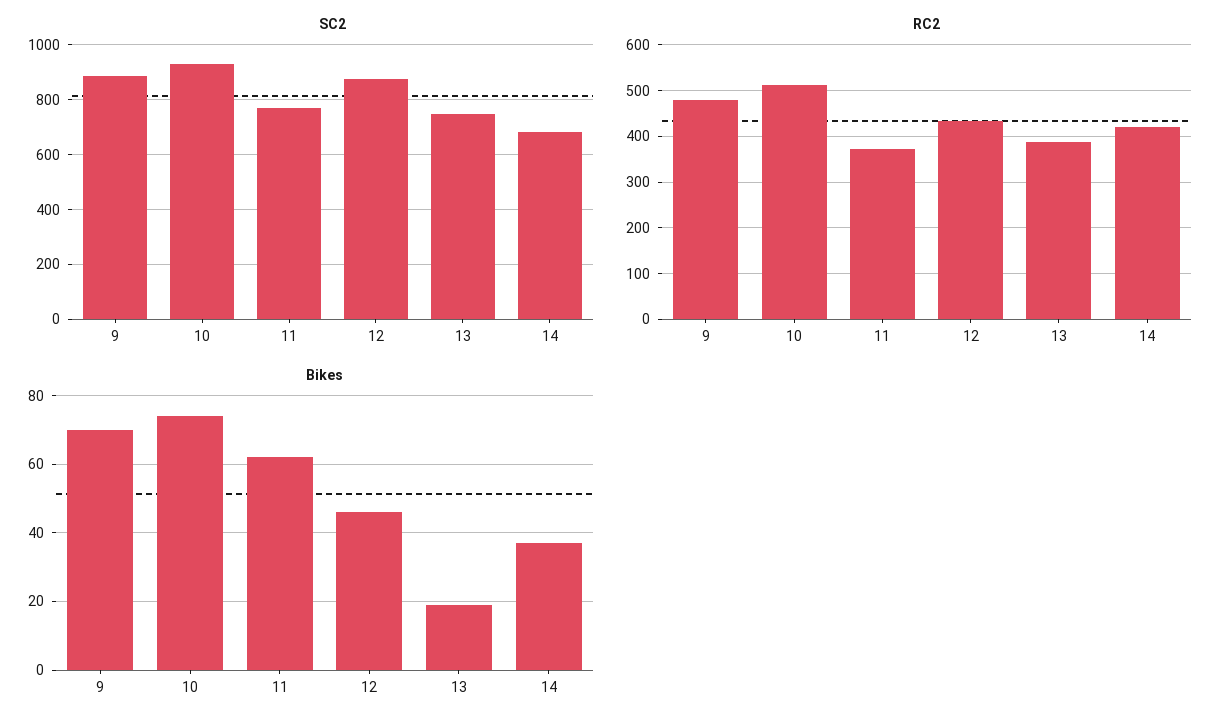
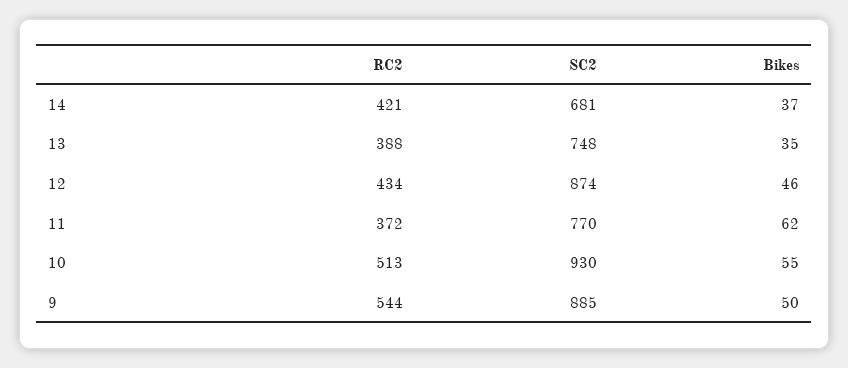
RC2, 9: 480 -> 544
Bikes, 9: 70 -> 50
Bikes, 10: 75 -> 55
Bikes, 13: 20 -> 35

